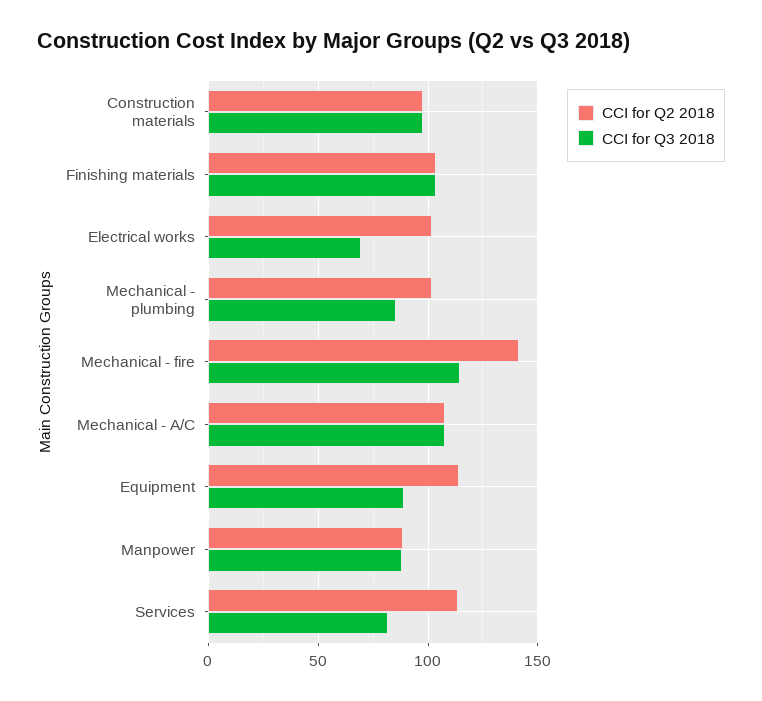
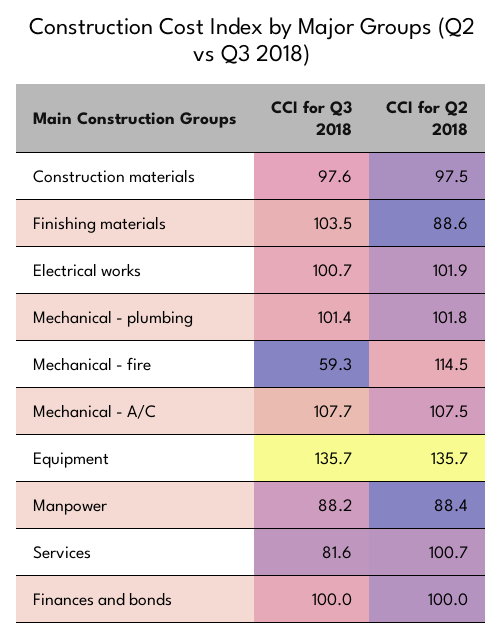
CCI for Q2 2018, Finishing materials: 105 -> 88.6
CCI for Q3 2018, Electrical works: 70 -> 100.7
CCI for Q3 2018, Mechanical - plumbing: 85 -> 101.4
CCI for Q2 2018, Mechanical - fire: 140 -> 114.5
CCI for Q3 2018, Mechanical - fire: 115 -> 59.3
CCI for Q2 2018, Equipment: 115 -> 135.7
CCI for Q3 2018, Equipment: 90 -> 135.7
CCI for Q2 2018, Services: 115 -> 100.7
CCI for Q3 2018, Finances and bonds: none -> 100
CCI for Q2 2018, Finances and bonds: none -> 100

